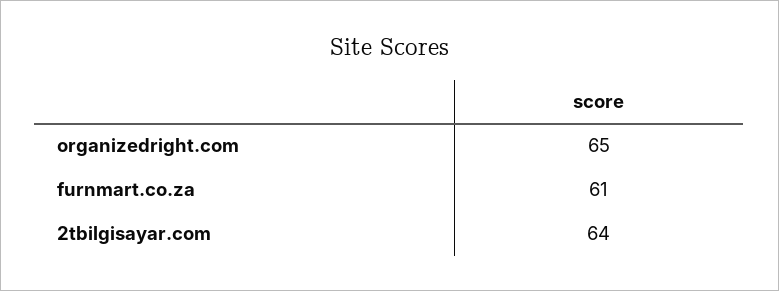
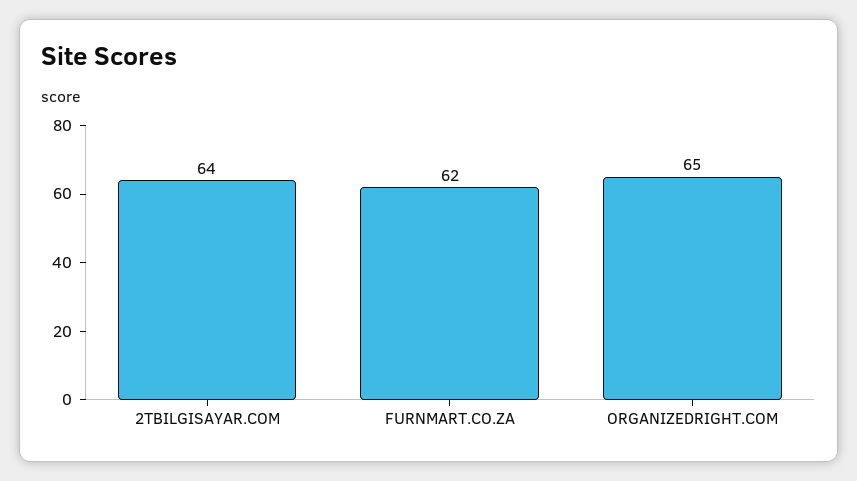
furnmart.co.za: 61 -> 62

